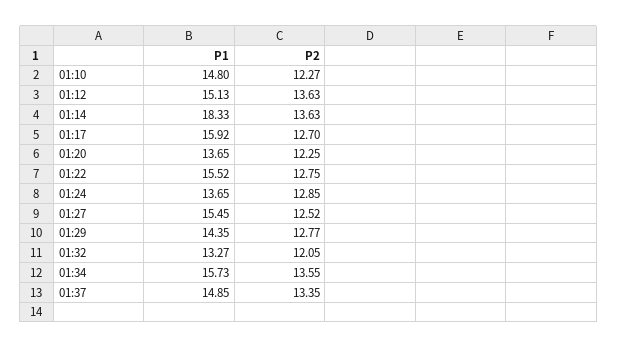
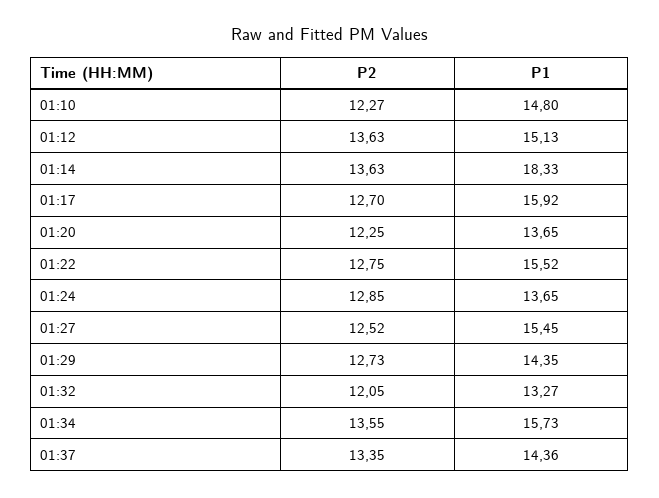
P2, 01:29: 12.77 -> 12.73
P1, 01:37: 14.85 -> 14.36

